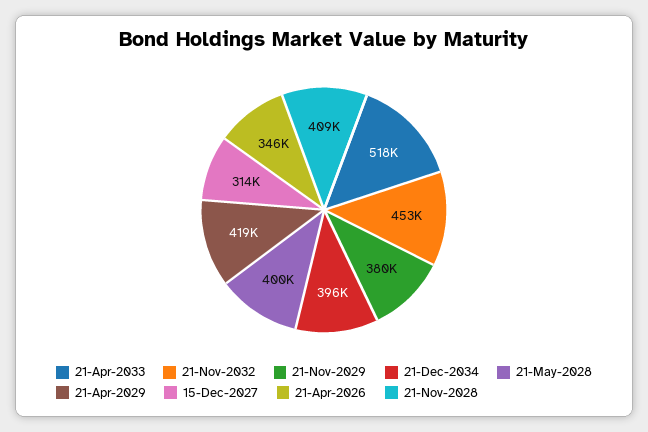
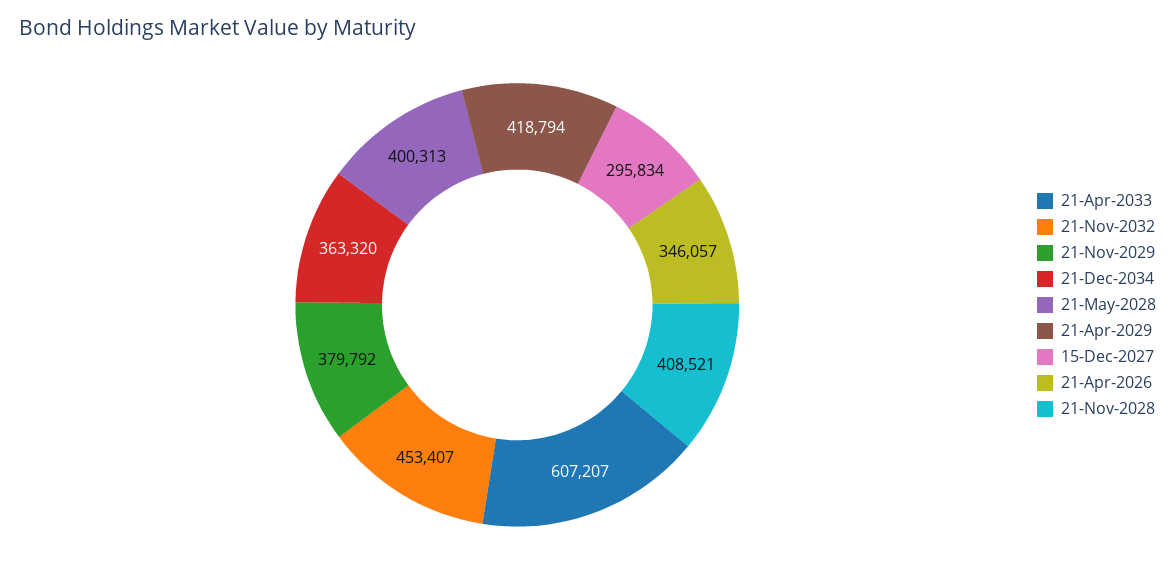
21-Apr-2033: 518000 -> 607207
21-Dec-2034: 396000 -> 363320
15-Dec-2027: 314000 -> 295834

